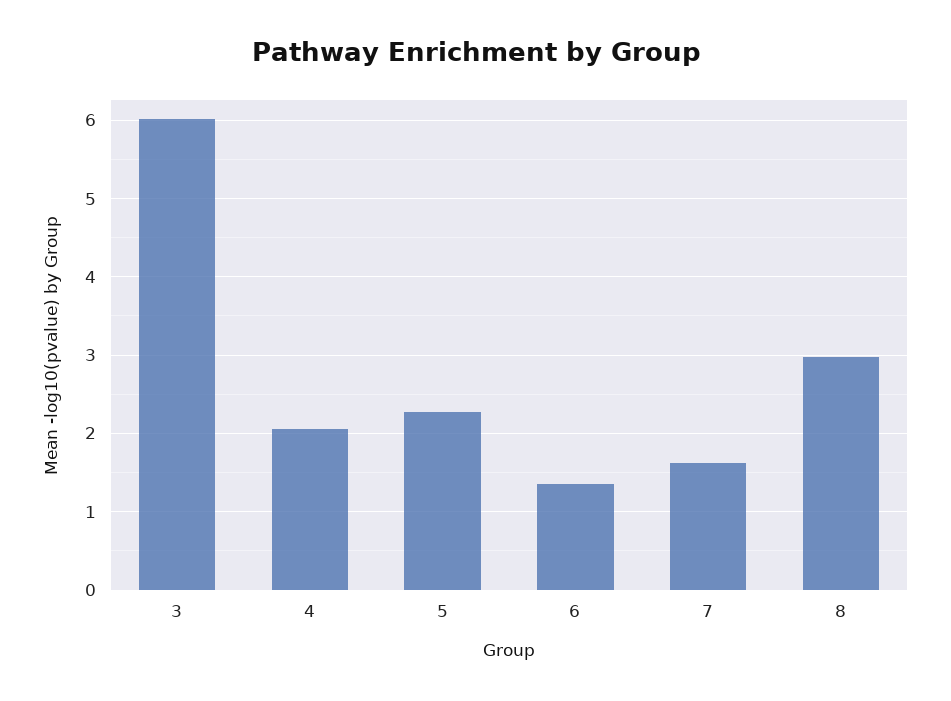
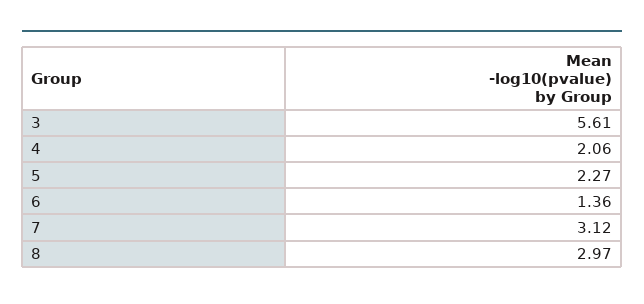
3: 6 -> 5.61
7: 1.6 -> 3.12

